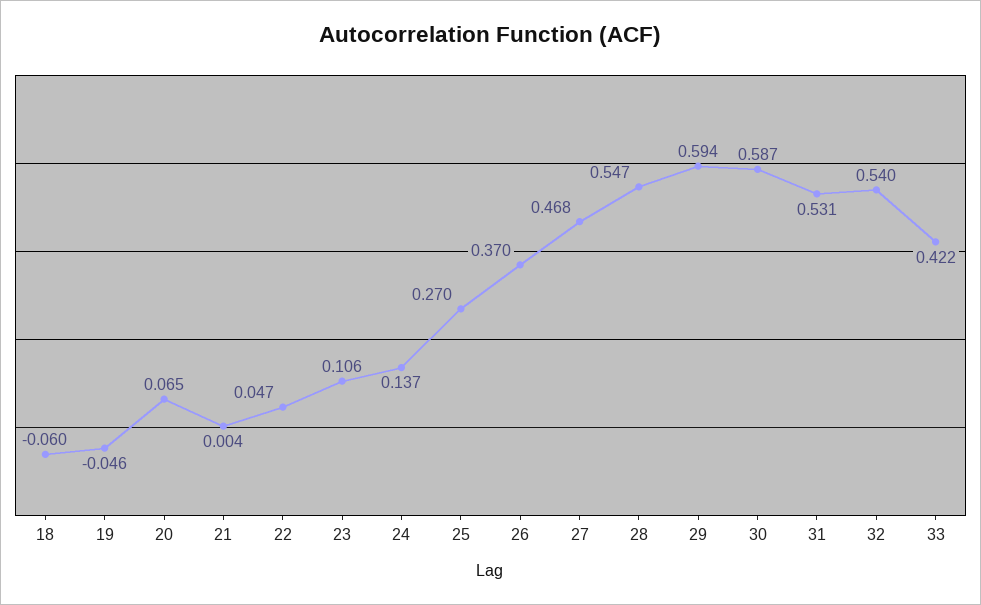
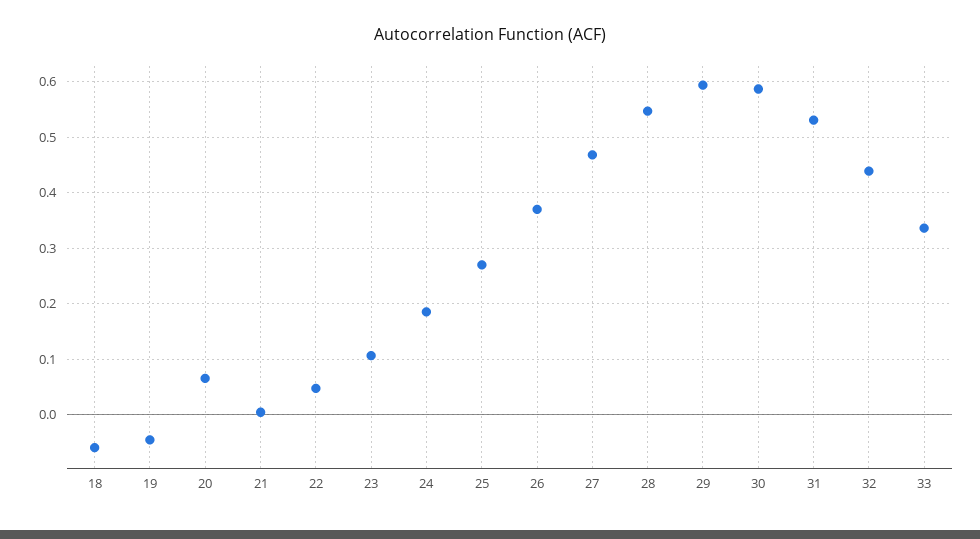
24: 0.137 -> 0.18
32: 0.54 -> 0.44
33: 0.422 -> 0.34

